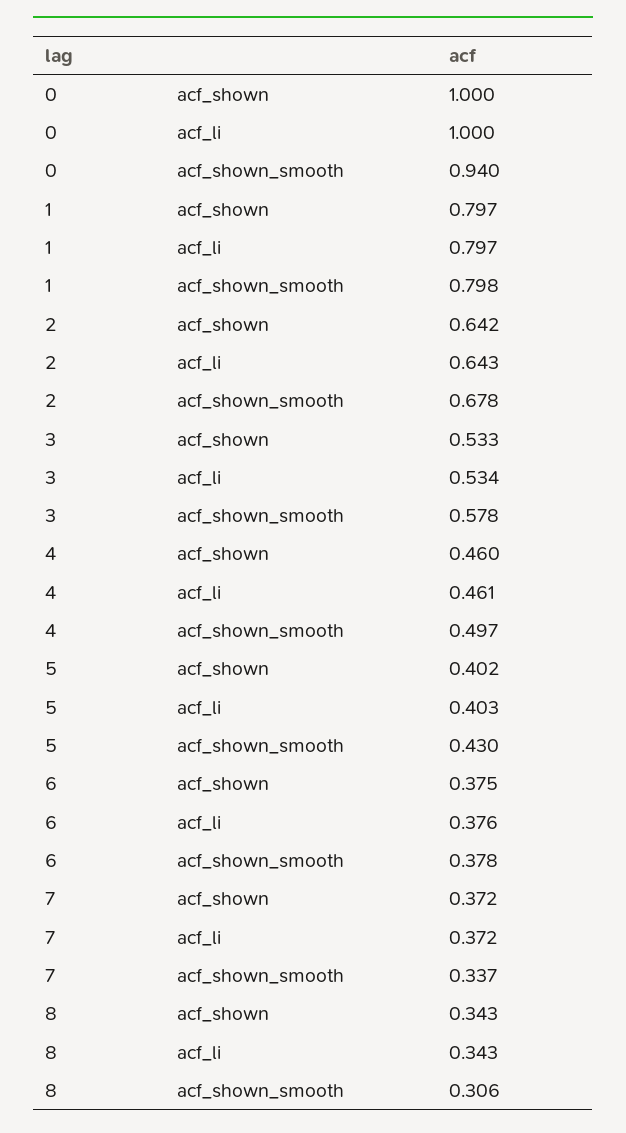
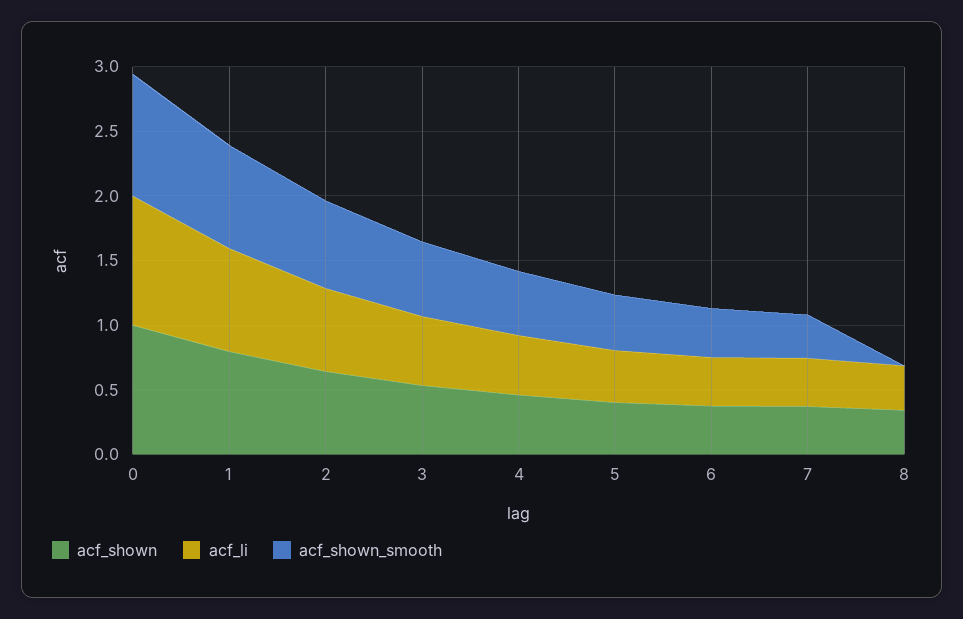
acf_shown_smooth, 8: 0.306 -> 0

